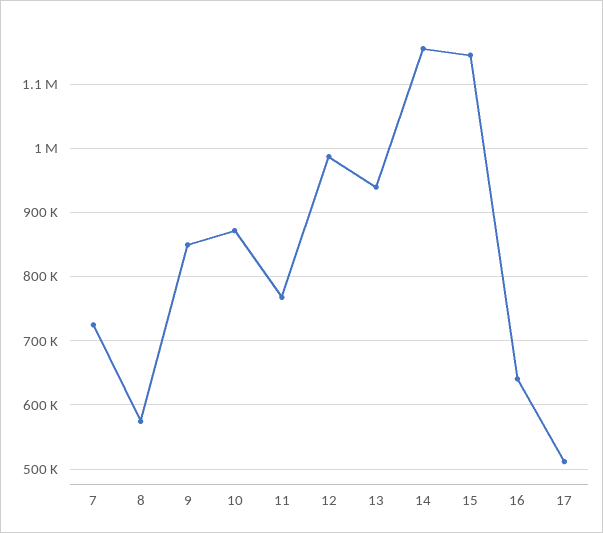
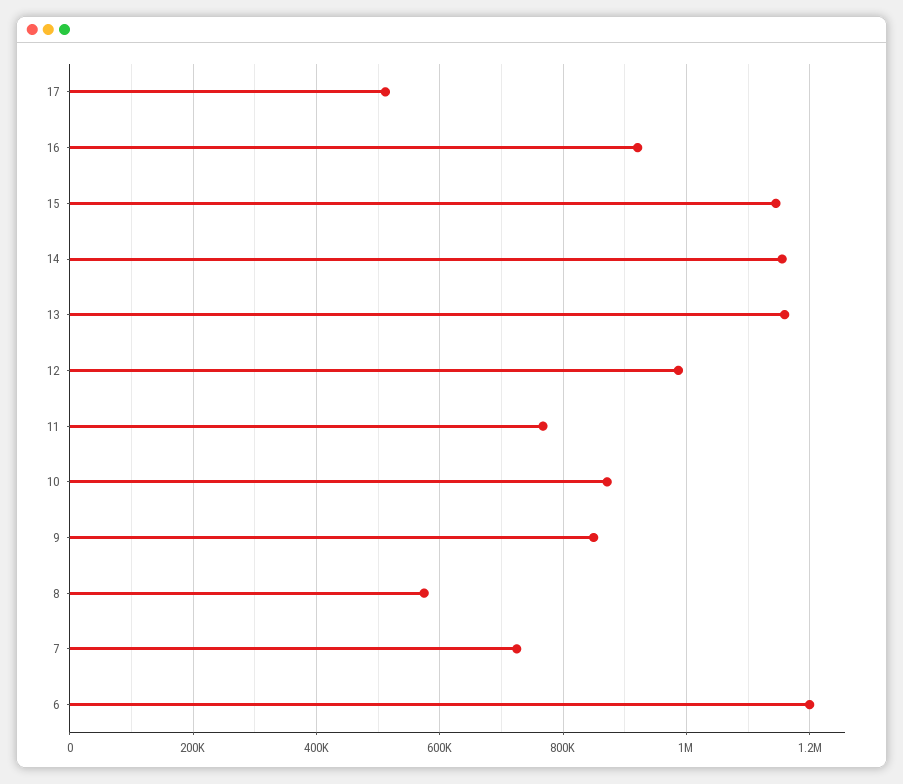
13: 940000 -> 1160000
16: 640000 -> 920000
6: none -> 1200000

